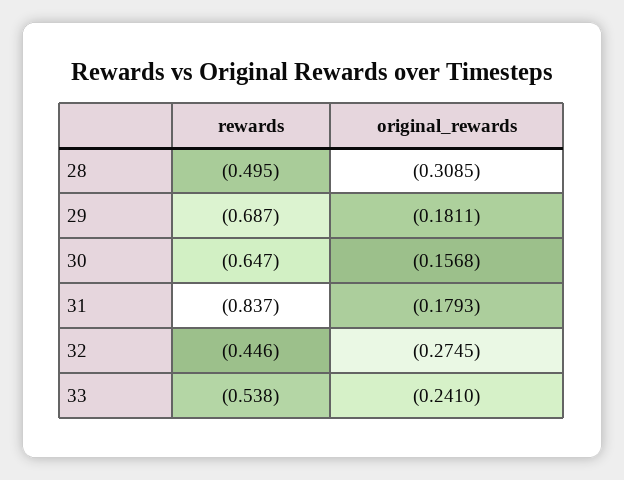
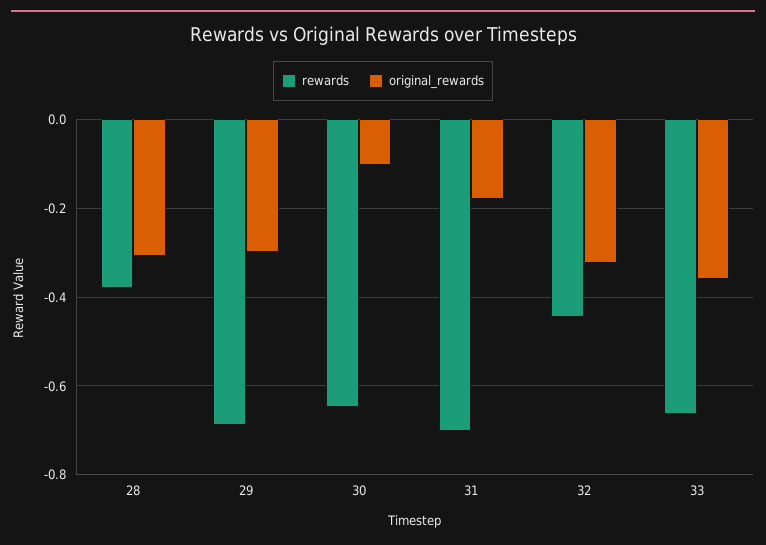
rewards, 28: -0.495 -> -0.38
original_rewards, 29: -0.1811 -> -0.3
original_rewards, 30: -0.1568 -> -0.1
rewards, 31: -0.837 -> -0.7
original_rewards, 32: -0.2745 -> -0.32
rewards, 33: -0.538 -> -0.66
original_rewards, 33: -0.241 -> -0.36

